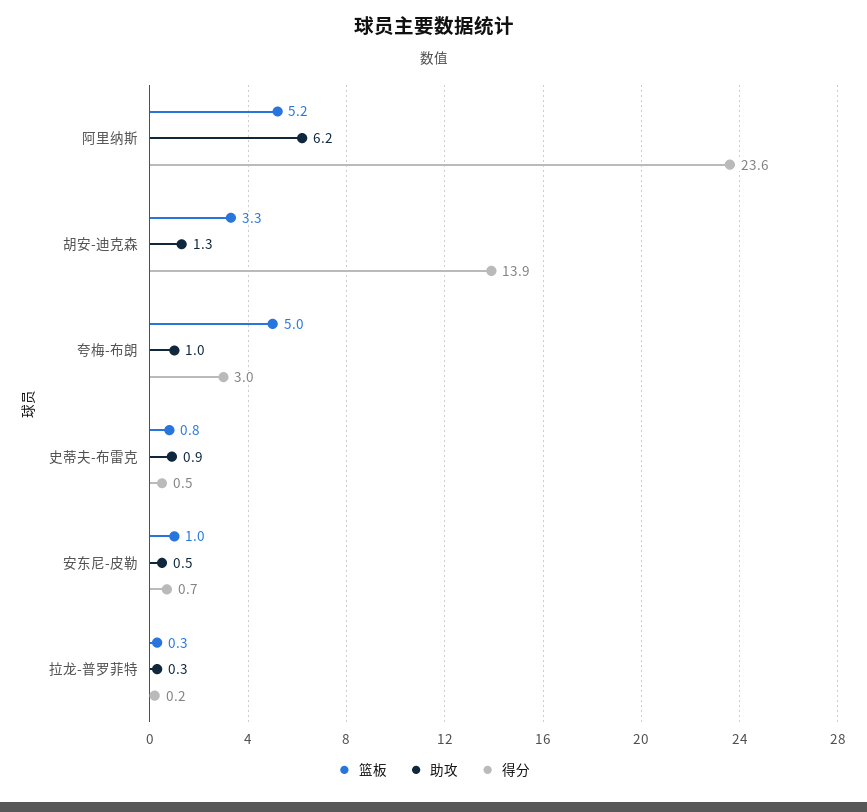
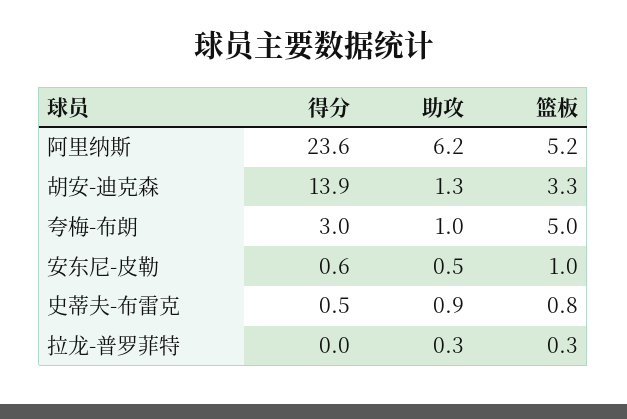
得分, 安东尼-皮勒: 0.7 -> 0.6
得分, 拉龙-普罗菲特: 0.2 -> 0

